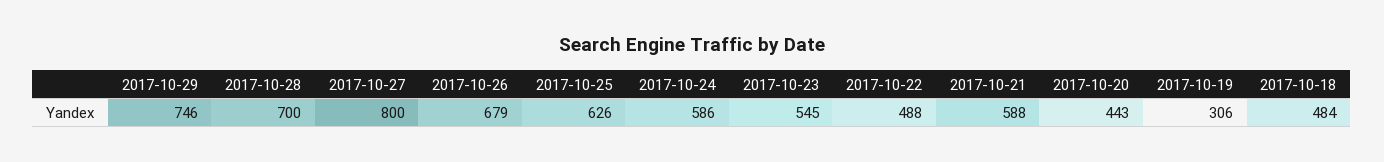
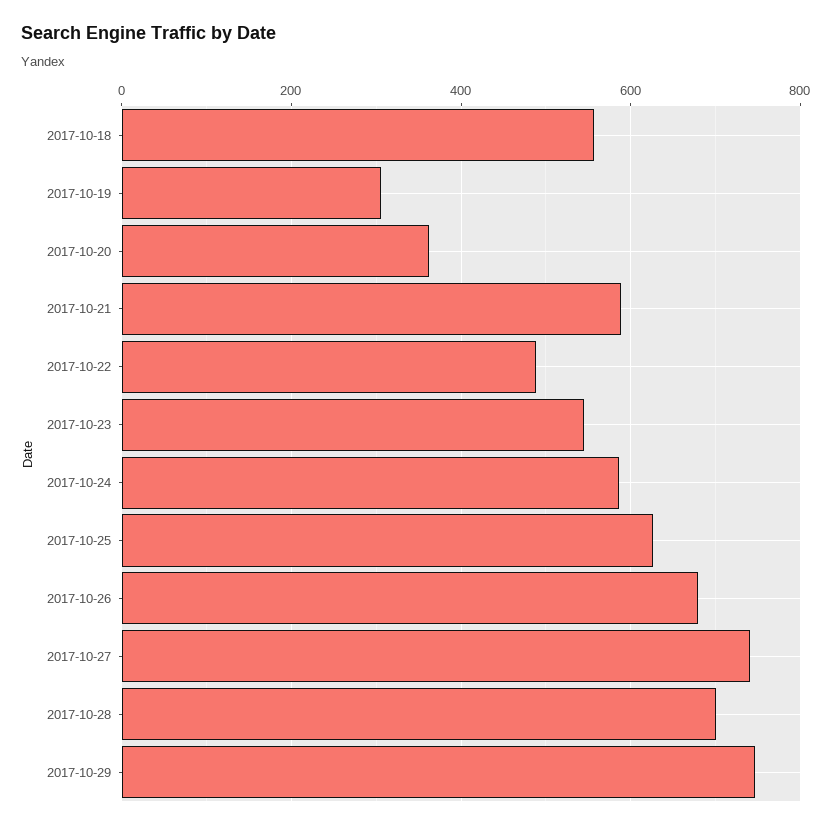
2017-10-27: 800 -> 740
2017-10-20: 443 -> 360
2017-10-18: 484 -> 560

